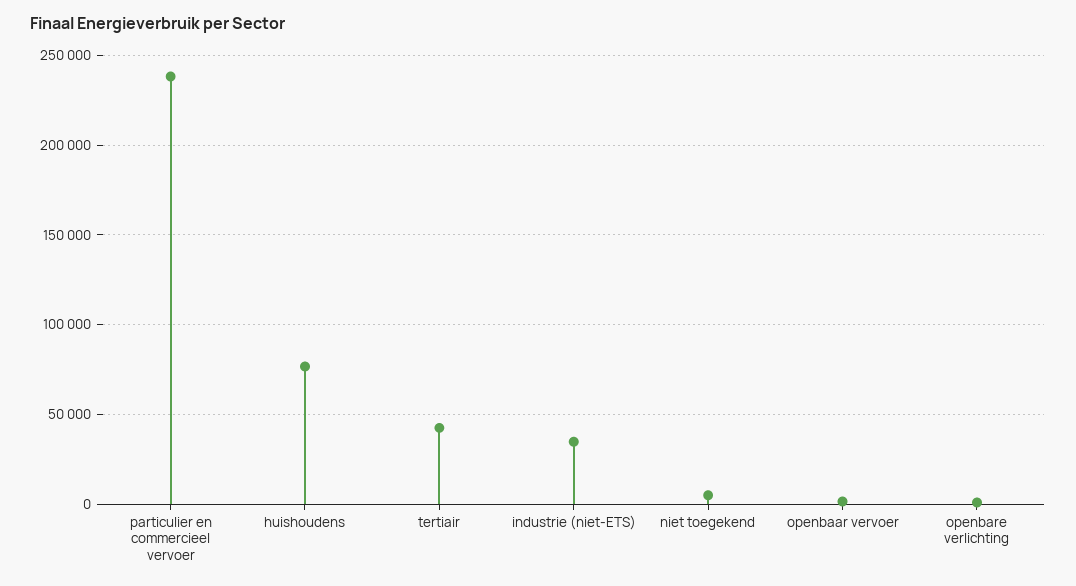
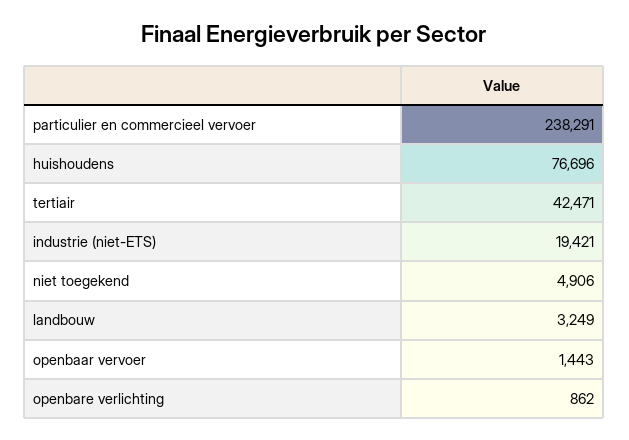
industrie (niet-ETS): 35000 -> 19421
landbouw: none -> 3249

